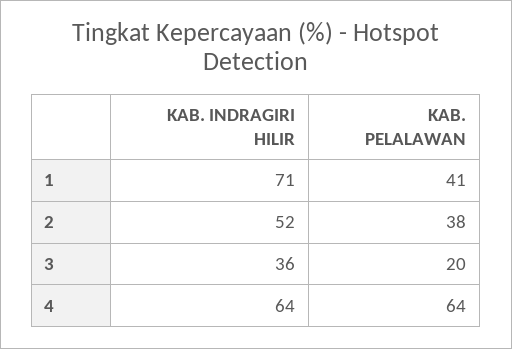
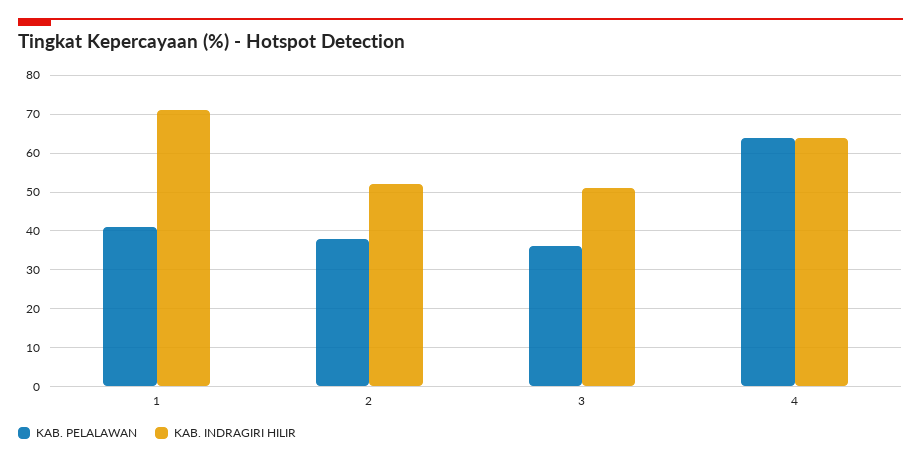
KAB. INDRAGIRI HILIR, 3: 36 -> 50
KAB. PELALAWAN, 3: 20 -> 35

